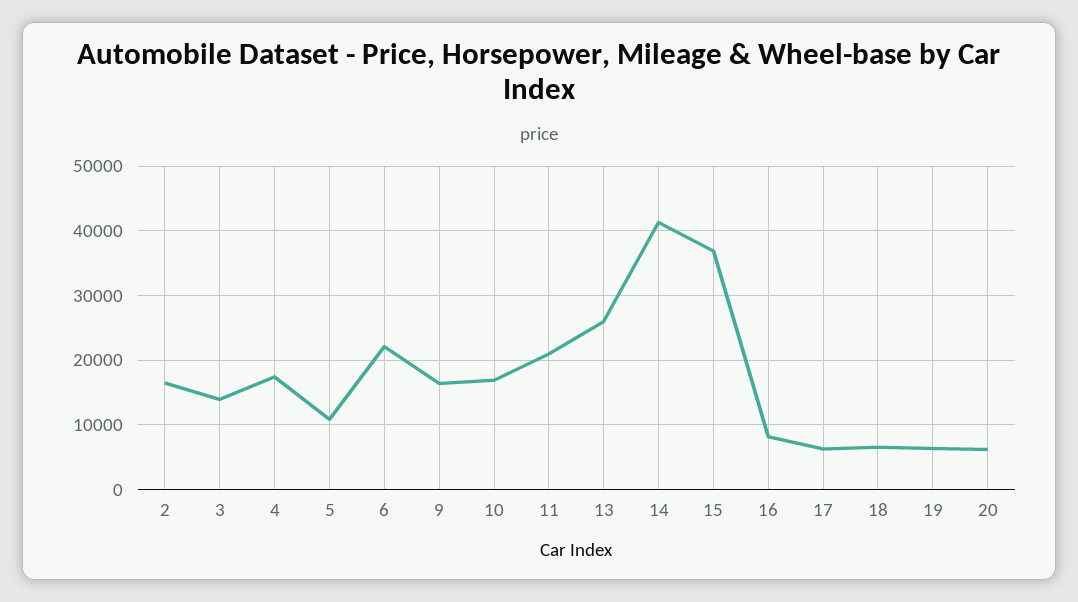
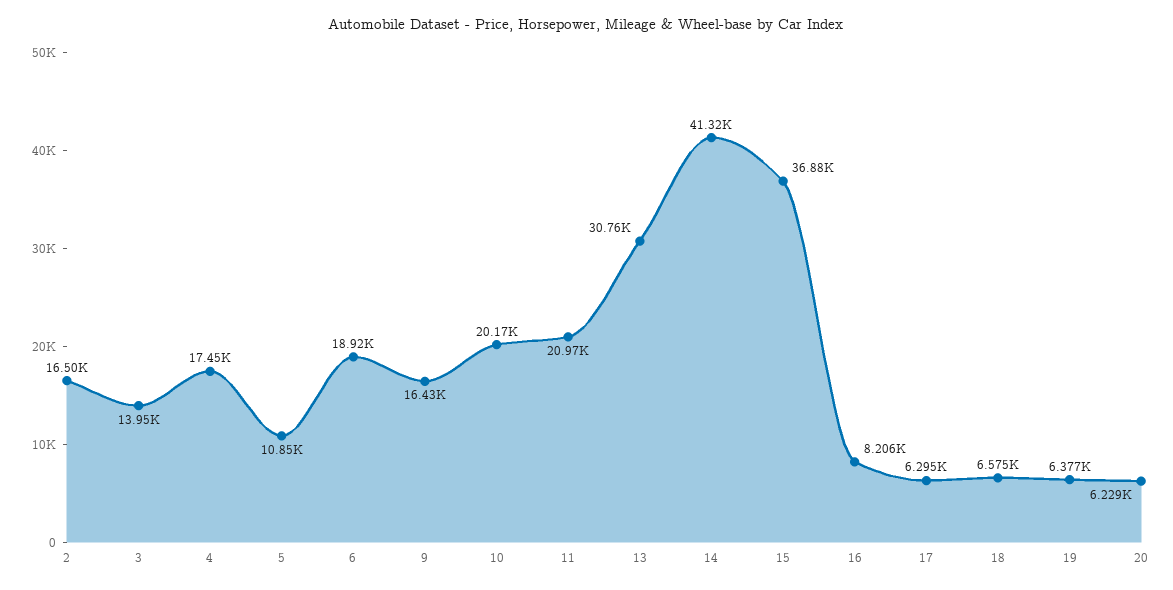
6: 22000 -> 18920
10: 17000 -> 20170
13: 26000 -> 30760

